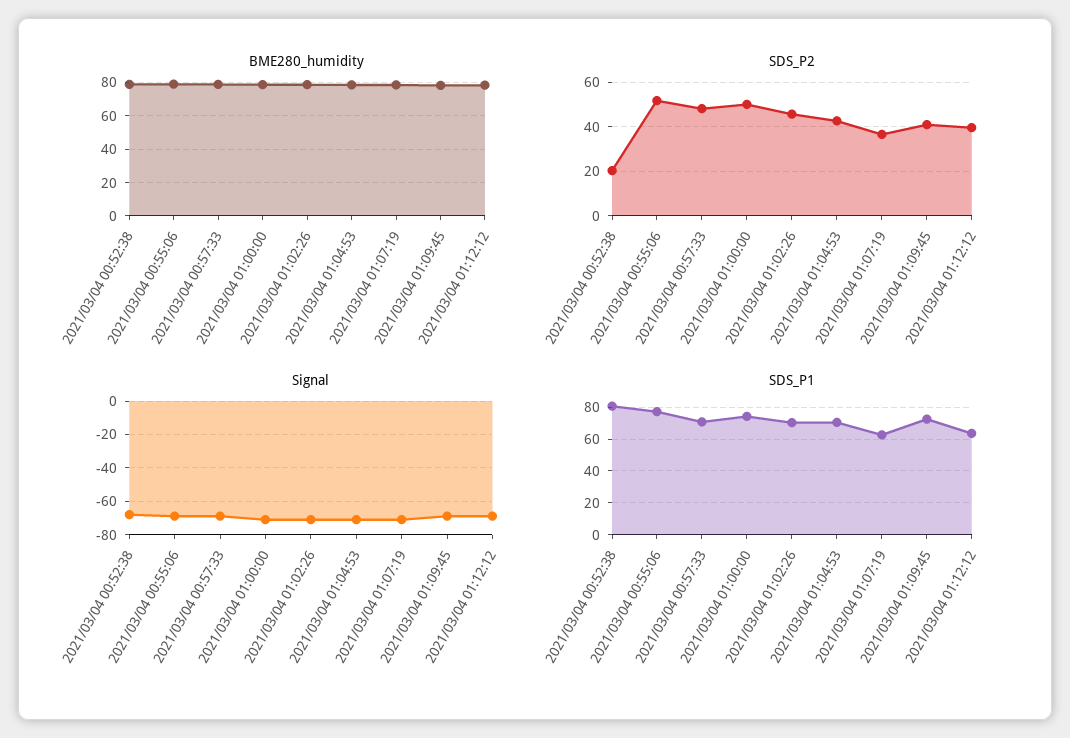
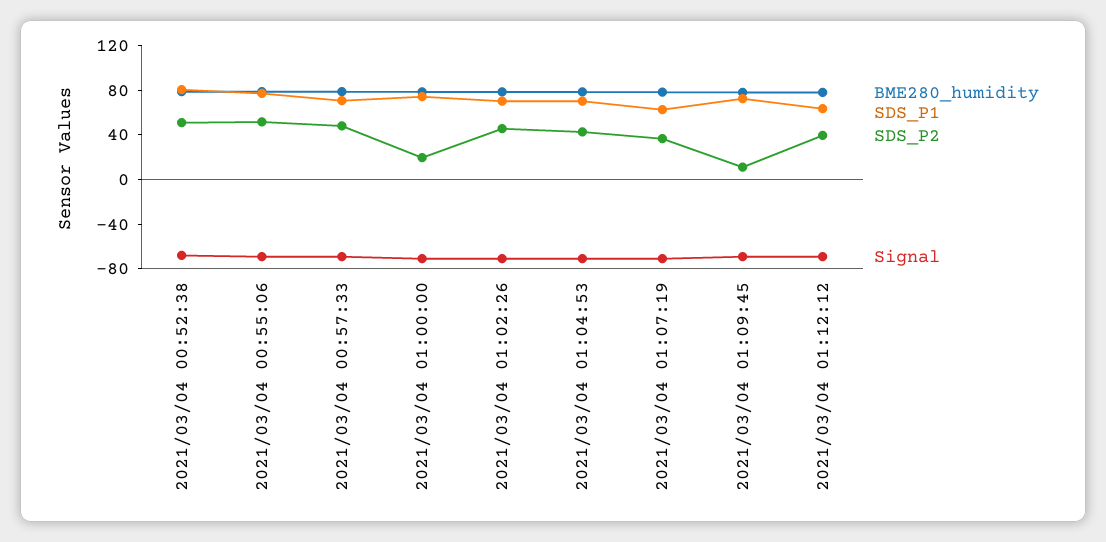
SDS_P2, 2021/03/04 00:52:38: 20 -> 50
SDS_P2, 2021/03/04 01:00:00: 50 -> 20
SDS_P2, 2021/03/04 01:09:45: 40 -> 10

